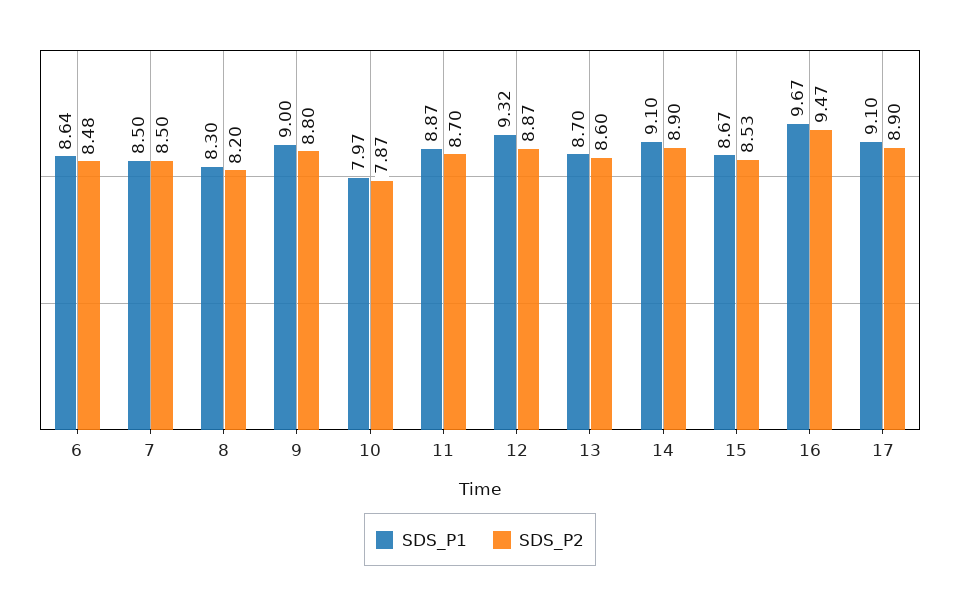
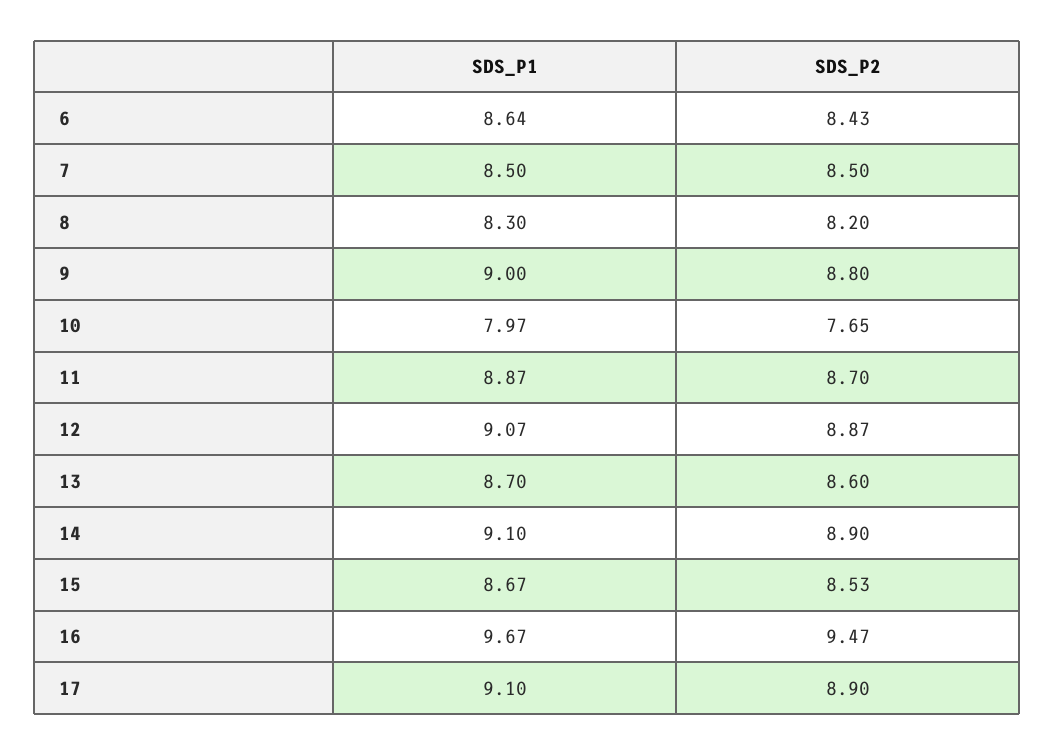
SDS_P2, 6: 8.48 -> 8.43
SDS_P2, 10: 7.87 -> 7.65
SDS_P1, 12: 9.32 -> 9.07

